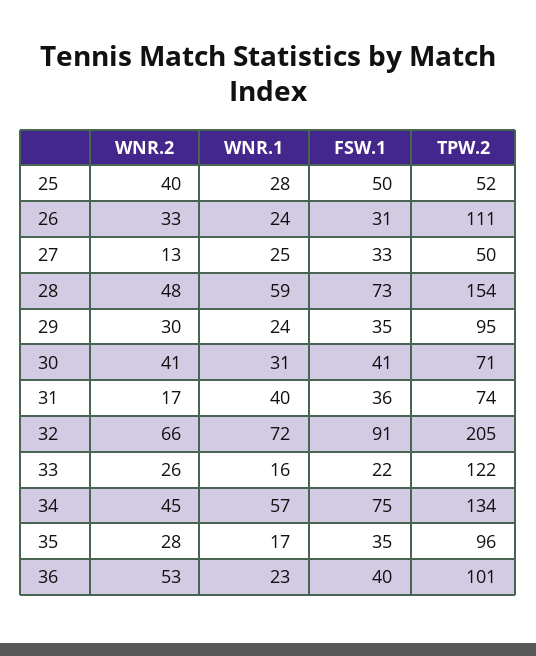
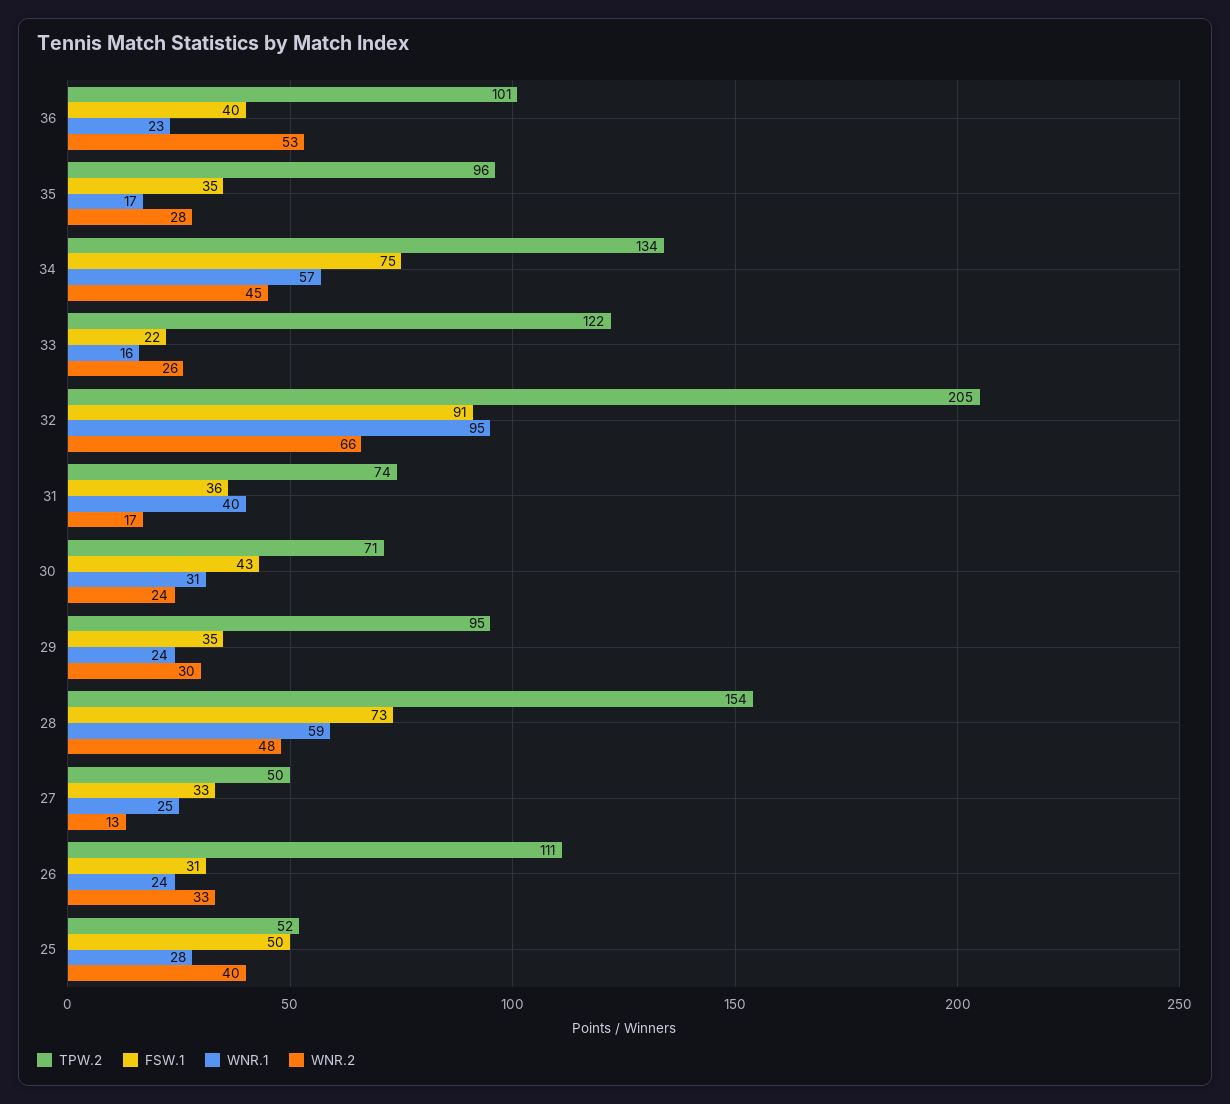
WNR.2, 30: 41 -> 24
FSW.1, 30: 41 -> 43
WNR.1, 32: 72 -> 95

